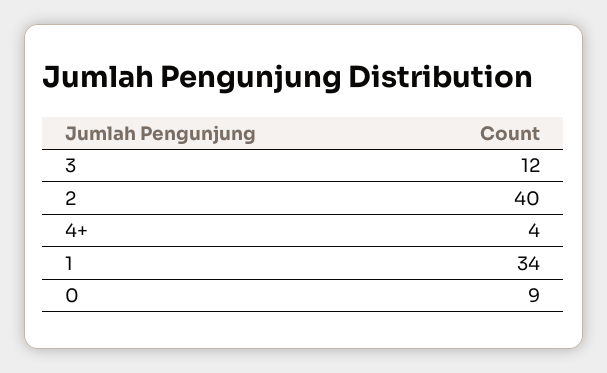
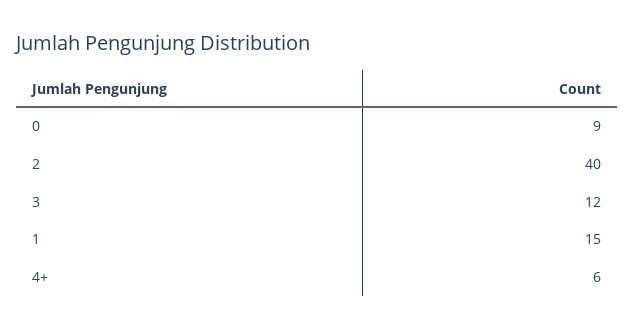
4+: 4 -> 6
1: 34 -> 15

